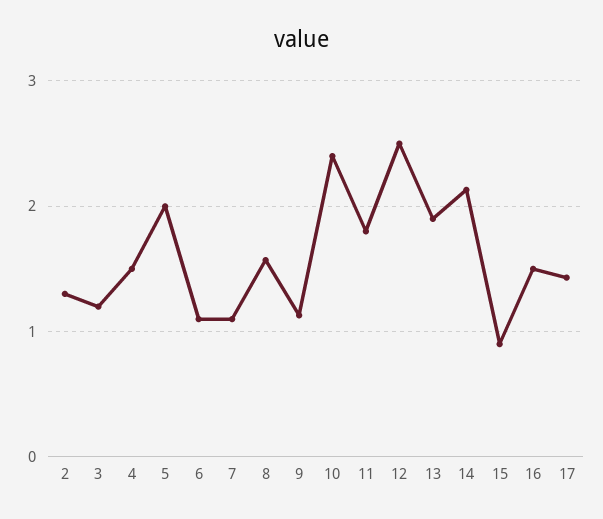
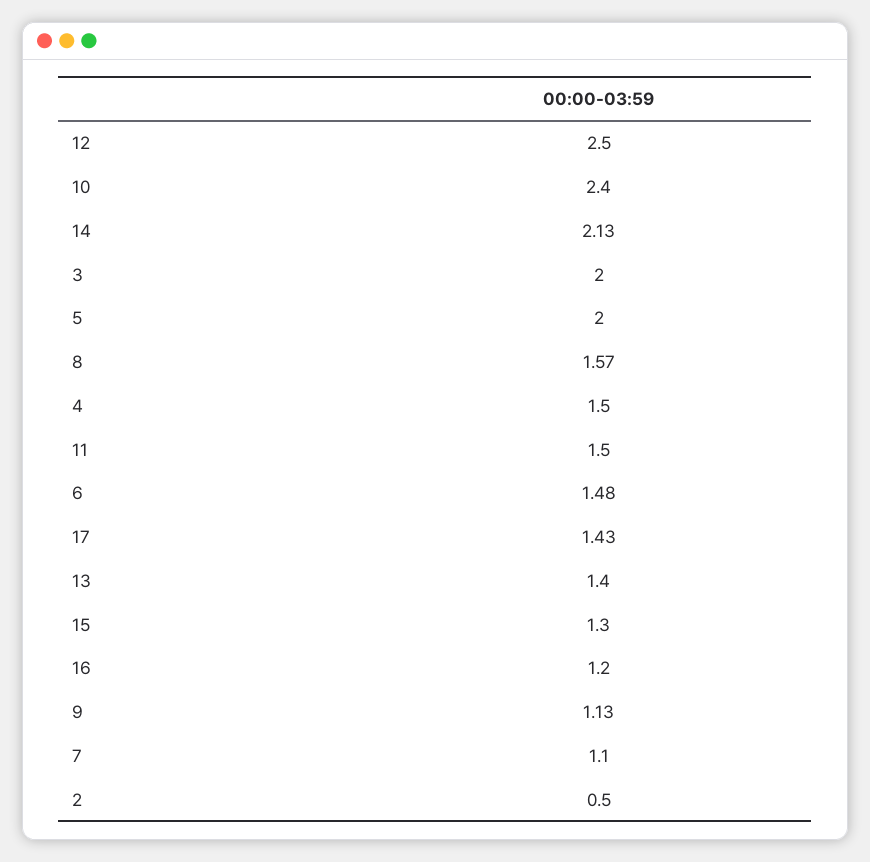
2: 1.3 -> 0.5
3: 1.2 -> 2
6: 1.1 -> 1.48
11: 1.8 -> 1.5
13: 1.9 -> 1.4
15: 0.9 -> 1.3
16: 1.5 -> 1.2

